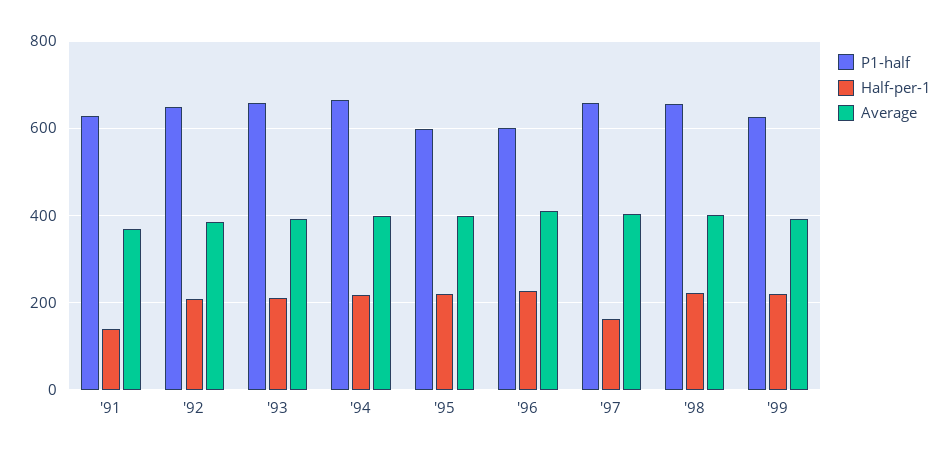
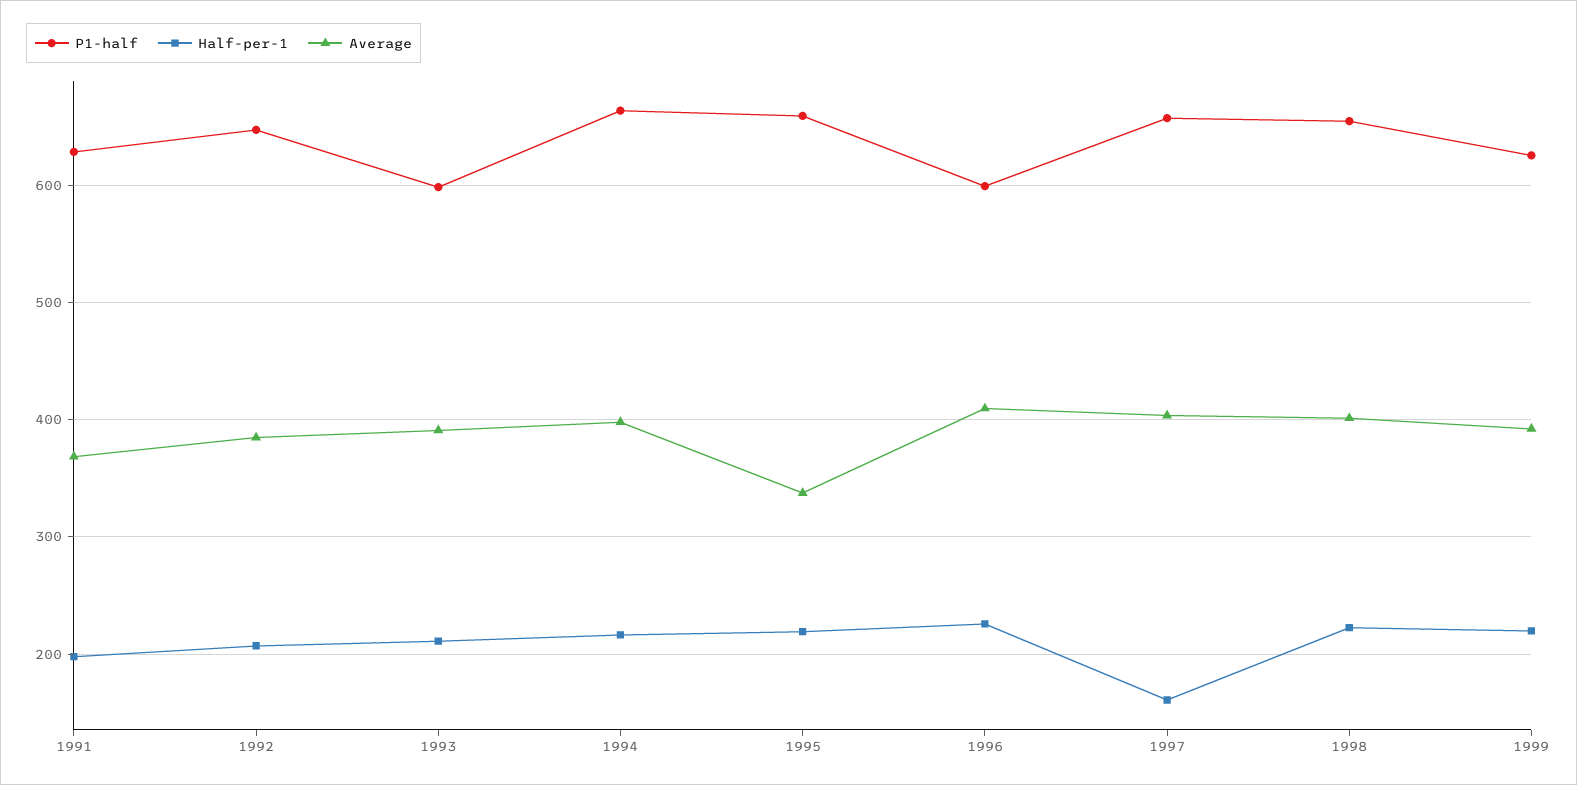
Half-per-1, '91: 140 -> 200
P1-half, '93: 660 -> 600
P1-half, '95: 600 -> 660
Average, '95: 400 -> 340

